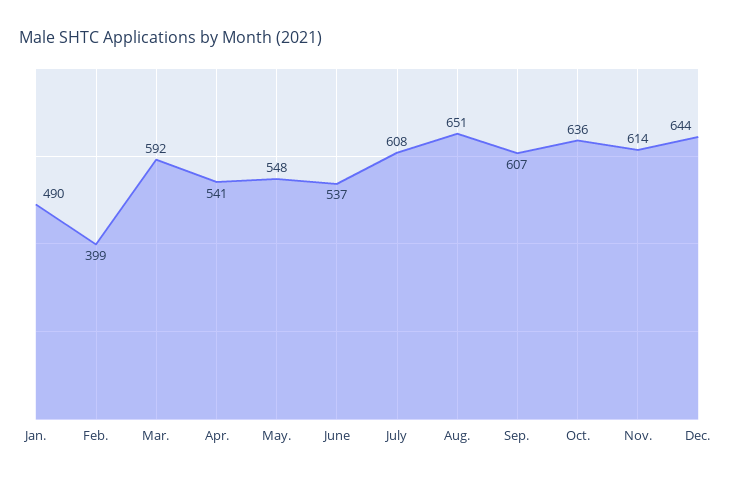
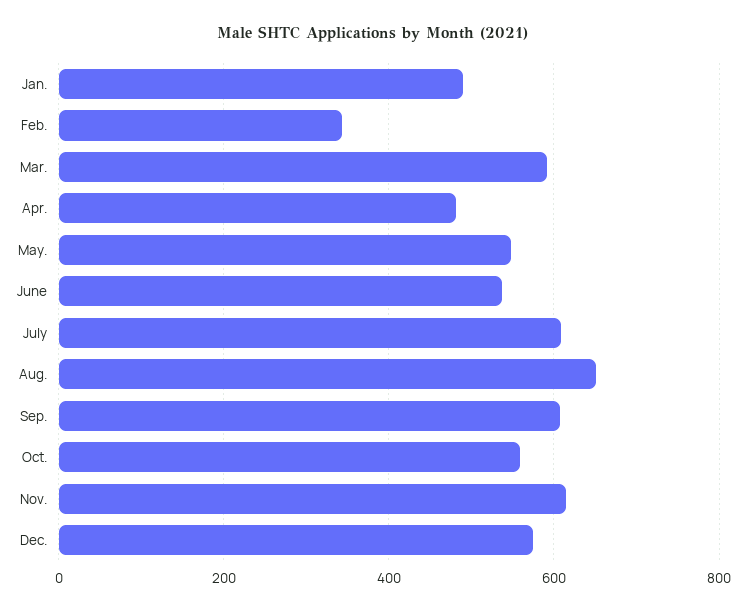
Feb.: 399 -> 340
Apr.: 541 -> 480
Oct.: 636 -> 560
Dec.: 644 -> 580

